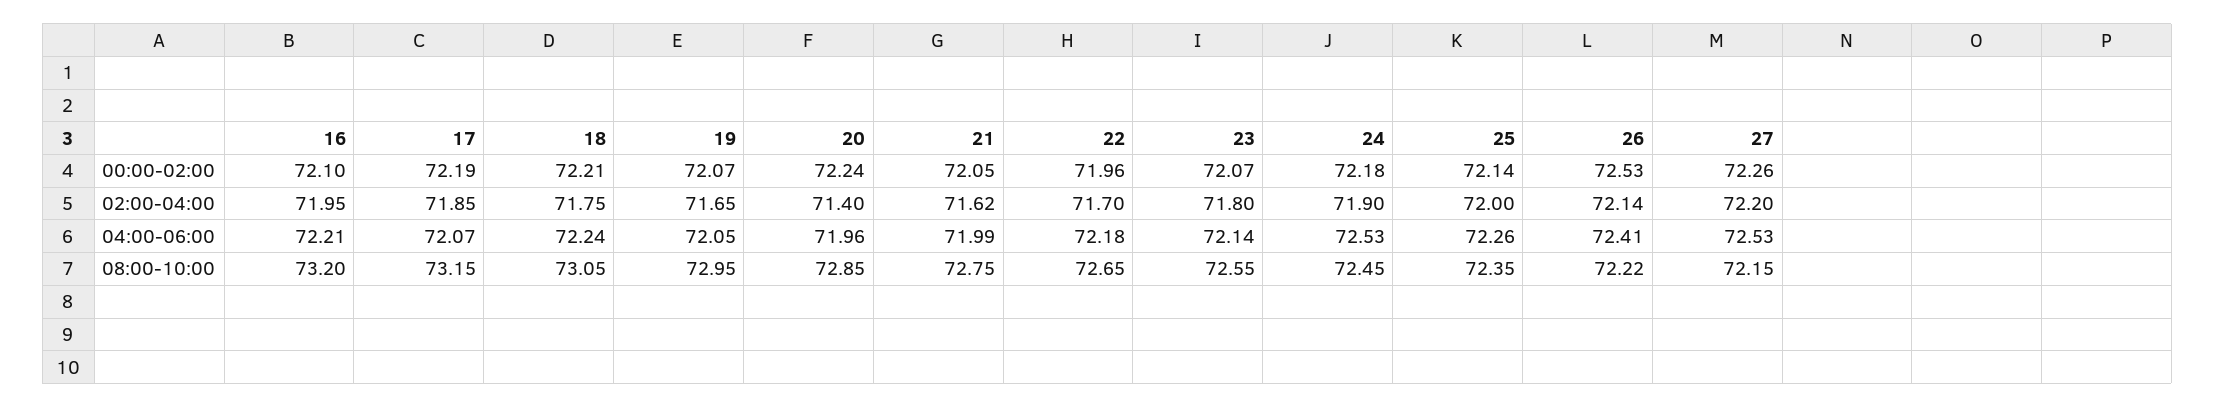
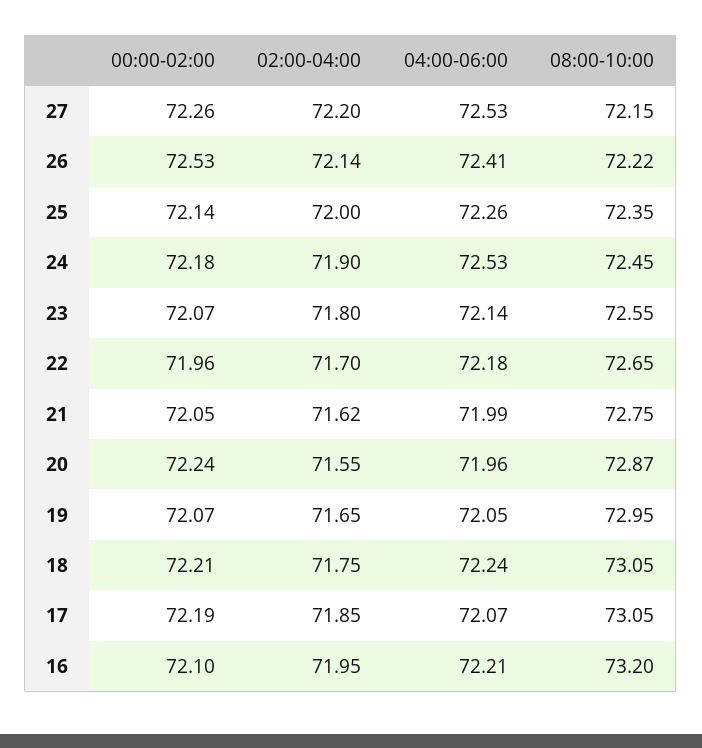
20, 02:00-04:00: 71.4 -> 71.55
17, 08:00-10:00: 73.15 -> 73.05
20, 08:00-10:00: 72.85 -> 72.87

